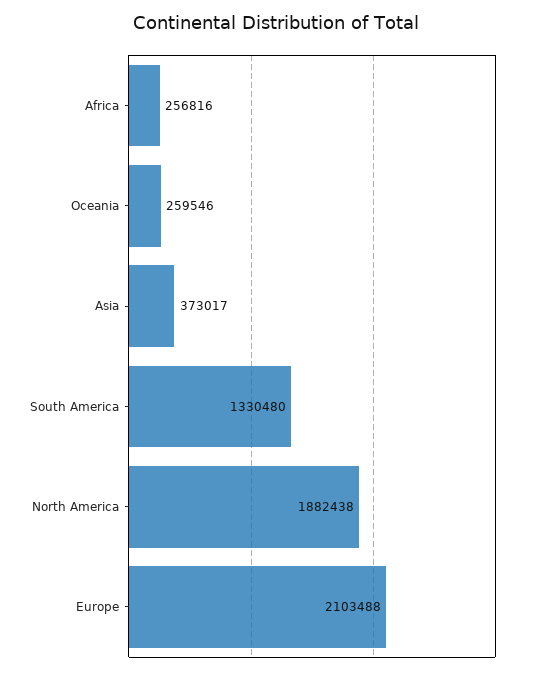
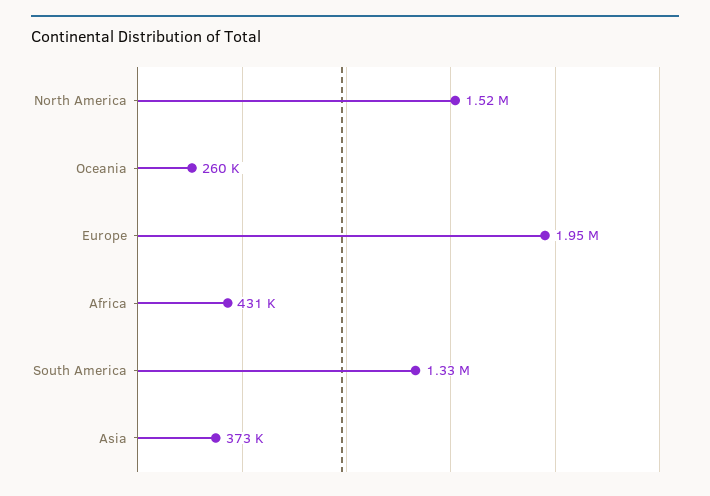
Africa: 256816 -> 431000
North America: 1882438 -> 1520000
Europe: 2103488 -> 1950000

